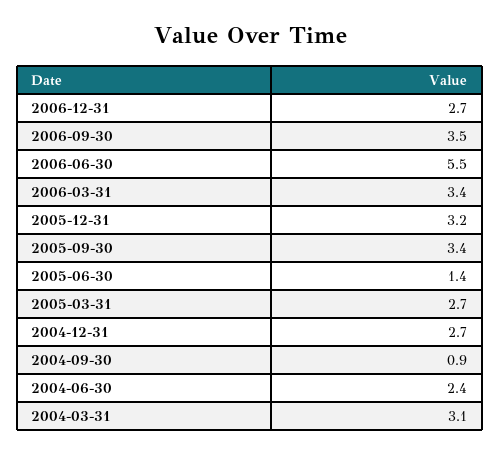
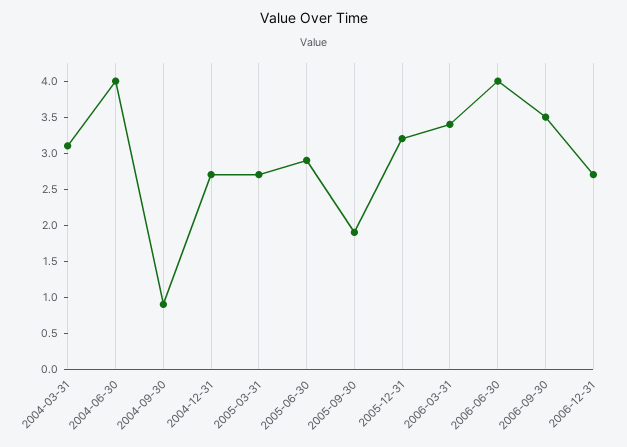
2006-06-30: 5.5 -> 4
2005-09-30: 3.4 -> 2
2005-06-30: 1.4 -> 3
2004-06-30: 2.4 -> 4

